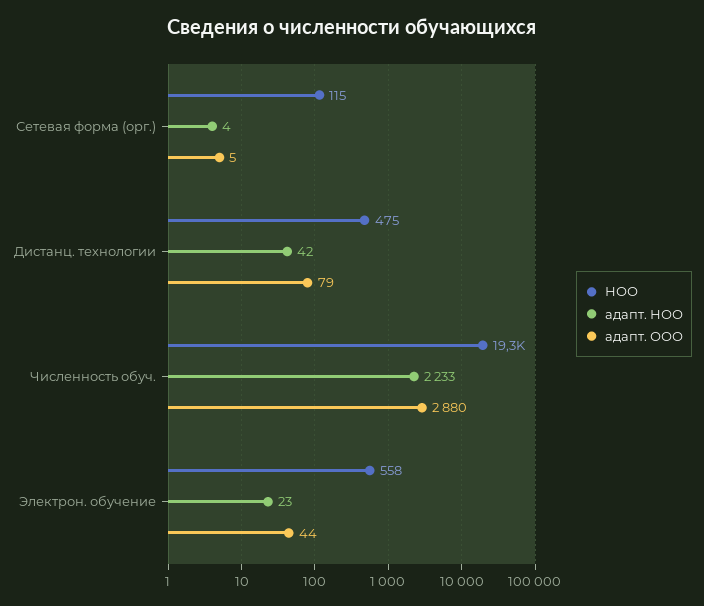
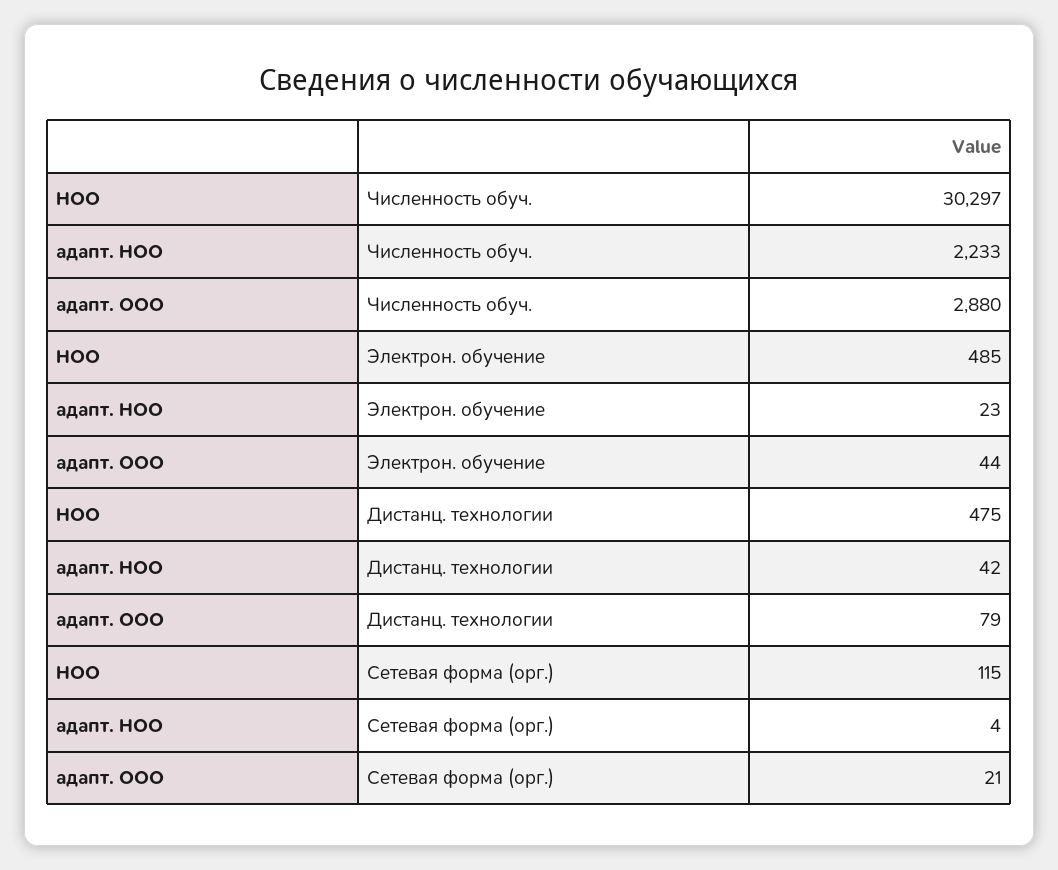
адапт. ООО, Сетевая форма (орг.): 5 -> 21
НОО, Численность обуч.: 19300 -> 30297
НОО, Электрон. обучение: 558 -> 485

